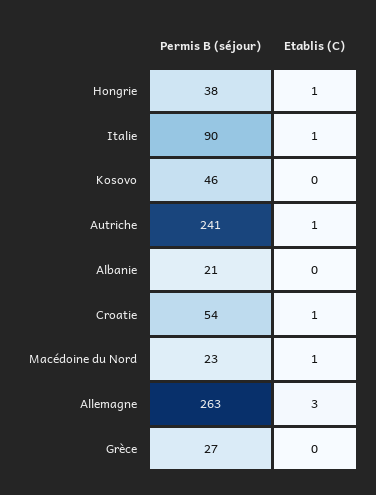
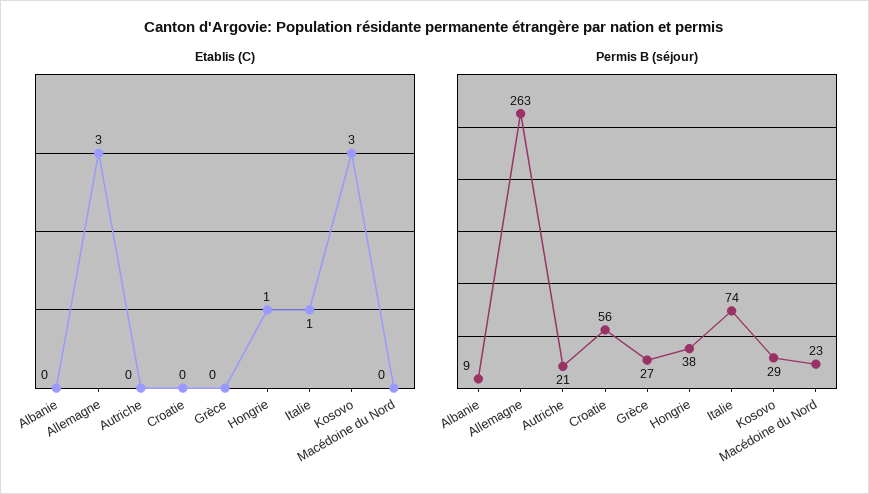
Permis B (séjour), Italie: 90 -> 74
Permis B (séjour), Kosovo: 46 -> 29
Etablis (C), Kosovo: 0 -> 3
Permis B (séjour), Autriche: 241 -> 21
Etablis (C), Autriche: 1 -> 0
Permis B (séjour), Albanie: 21 -> 9
Permis B (séjour), Croatie: 54 -> 56
Etablis (C), Croatie: 1 -> 0
Etablis (C), Macédoine du Nord: 1 -> 0

